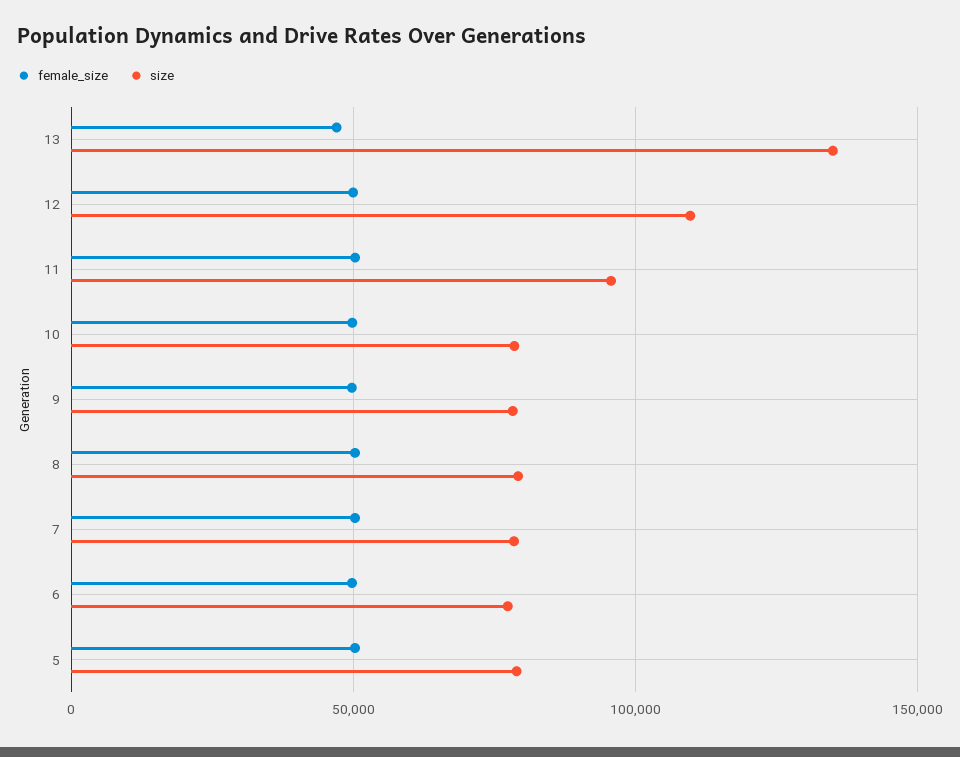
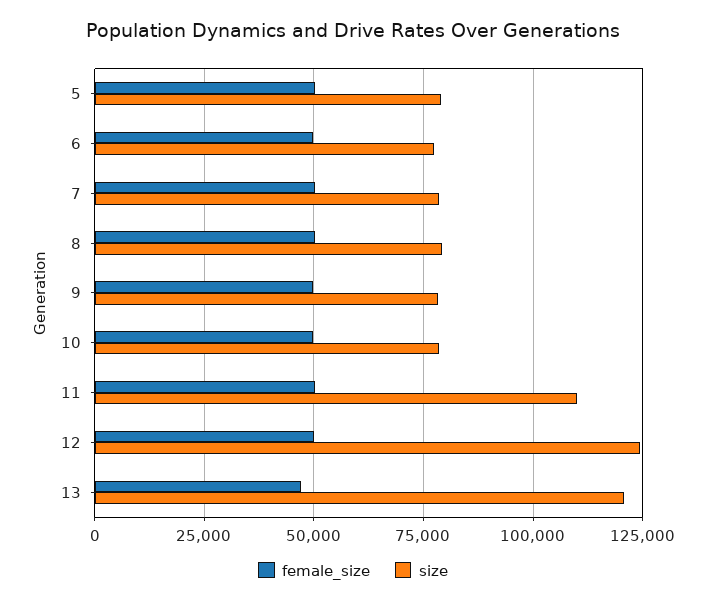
size, 13: 135000 -> 120000
size, 12: 110000 -> 125000
size, 11: 95000 -> 110000

